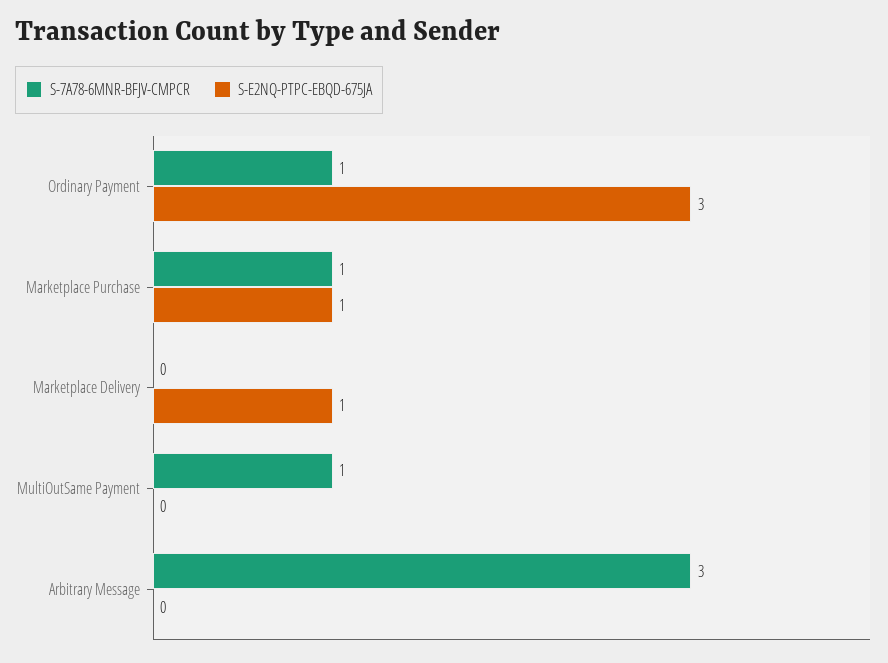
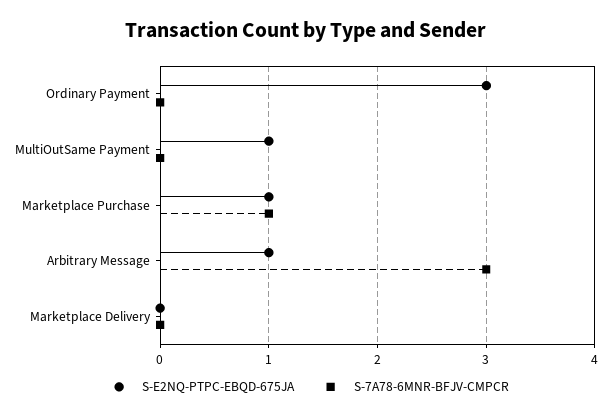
S-7A78-6MNR-BFJV-CMPCR, Ordinary Payment: 1 -> 0
S-E2NQ-PTPC-EBQD-675JA, Marketplace Delivery: 1 -> 0
S-7A78-6MNR-BFJV-CMPCR, MultiOutSame Payment: 1 -> 0
S-E2NQ-PTPC-EBQD-675JA, MultiOutSame Payment: 0 -> 1
S-E2NQ-PTPC-EBQD-675JA, Arbitrary Message: 0 -> 1

